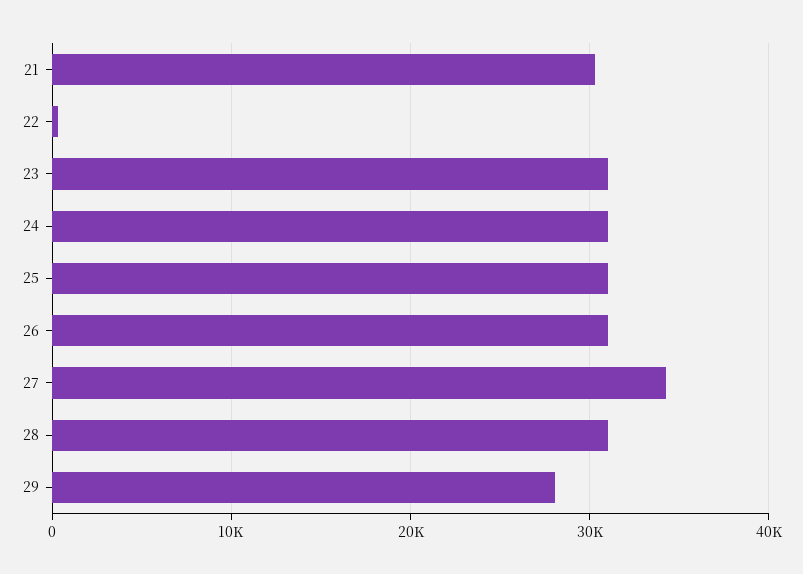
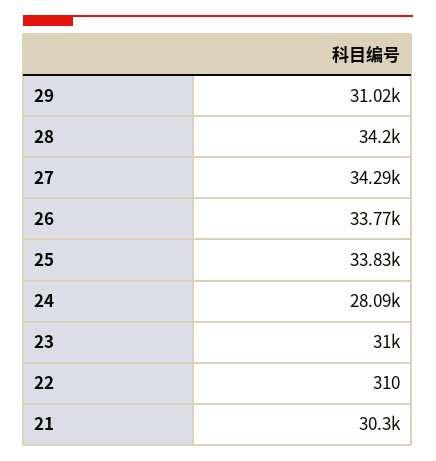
24: 31000 -> 28090
25: 31000 -> 33830
26: 31000 -> 33770
28: 31000 -> 34200
29: 28000 -> 31020

